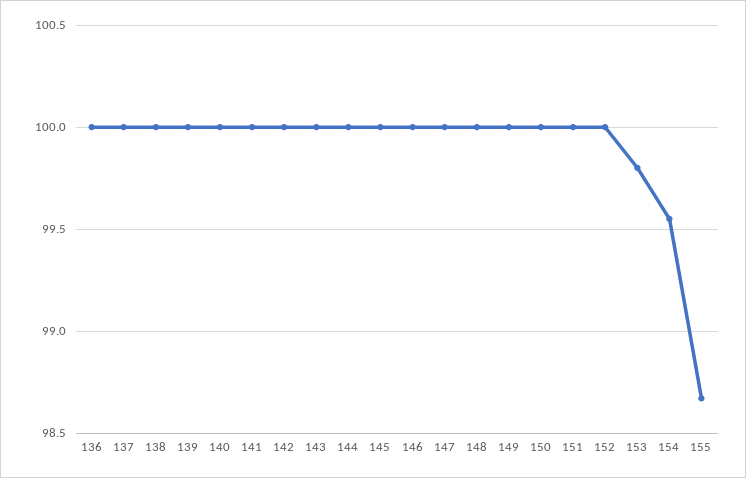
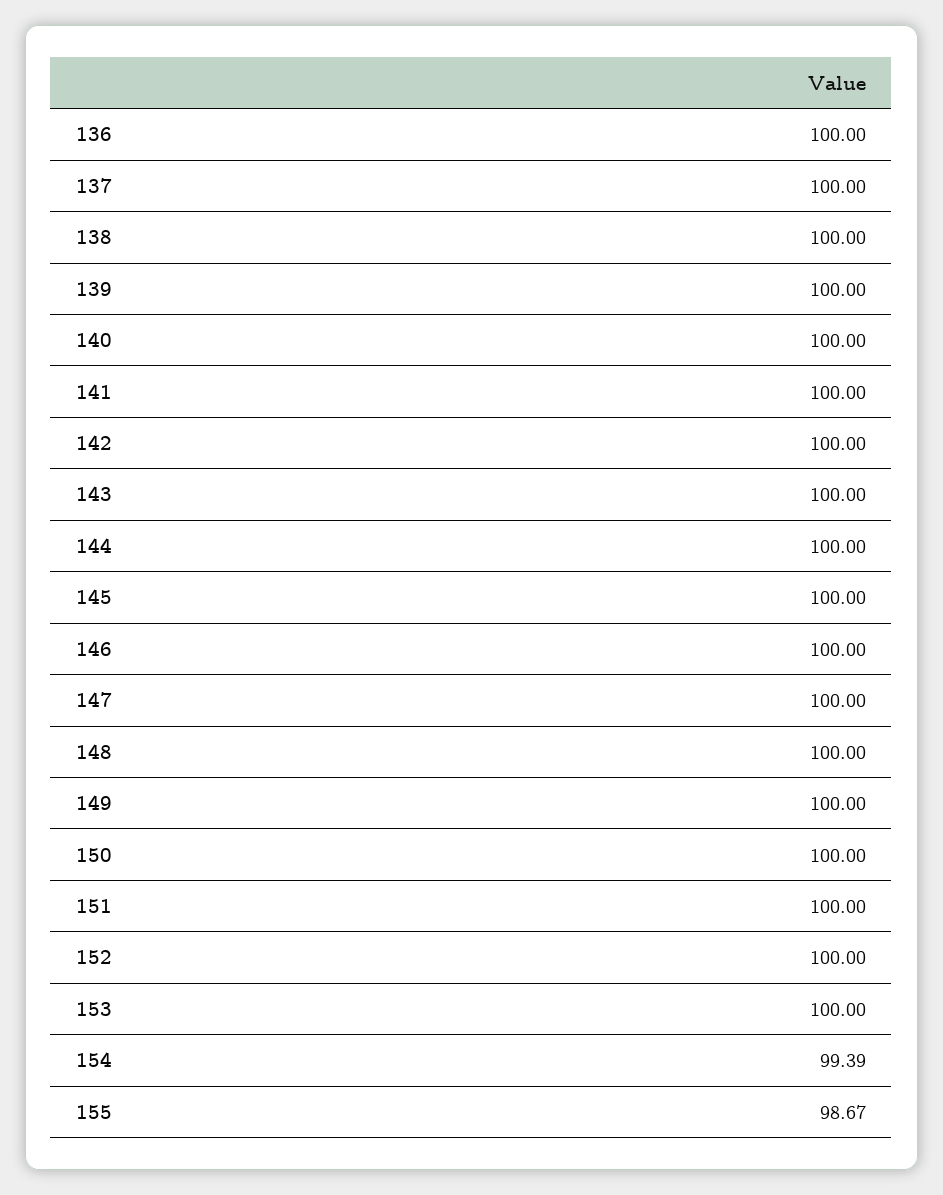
153: 99.8 -> 100
154: 99.55 -> 99.39

